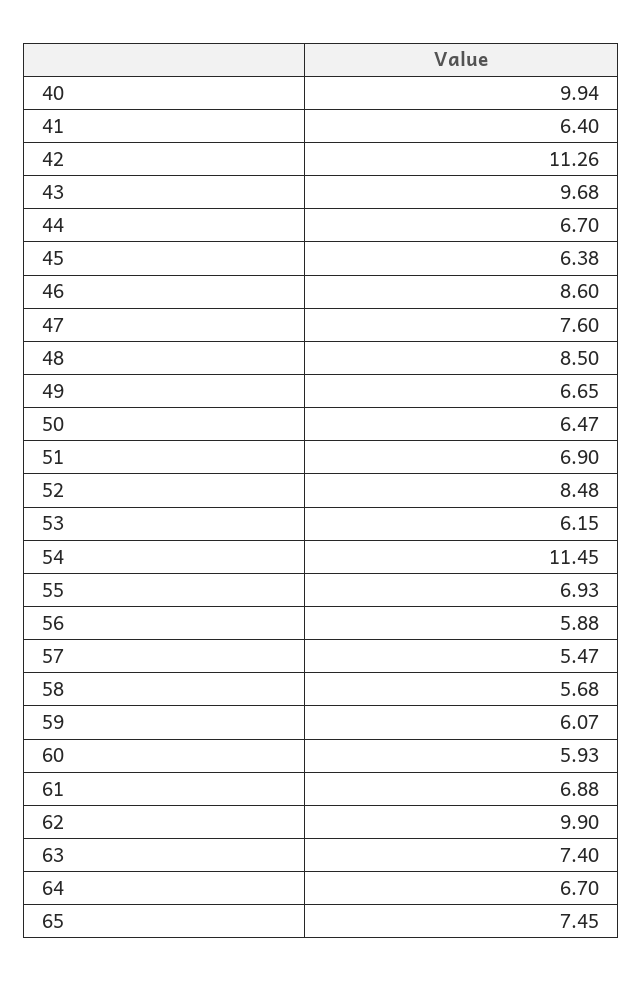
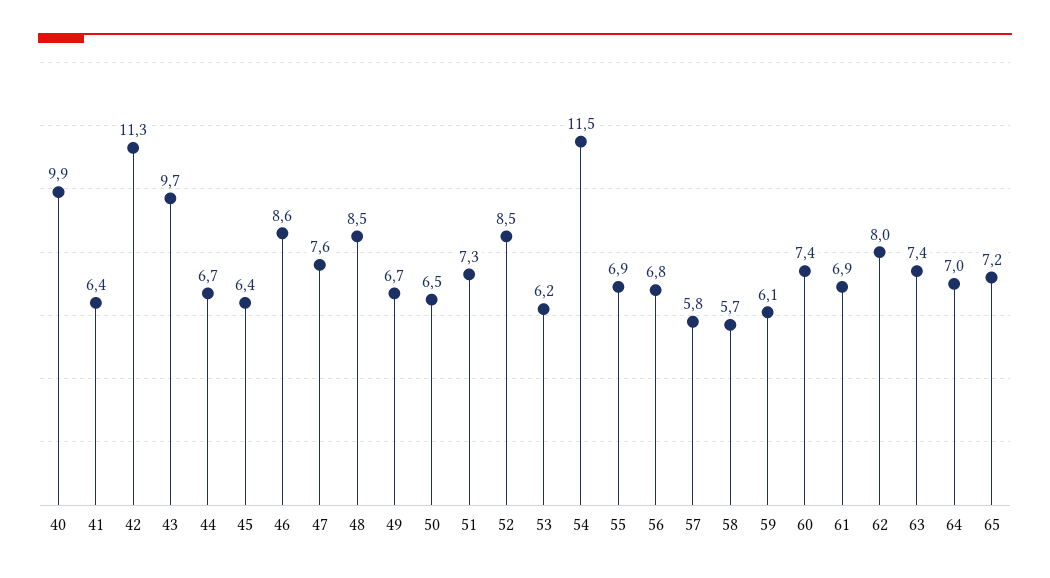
51: 6.9 -> 7.3
56: 5.88 -> 6.8
57: 5.47 -> 5.8
60: 5.93 -> 7.4
62: 9.9 -> 8
64: 6.7 -> 7
65: 7.45 -> 7.2

